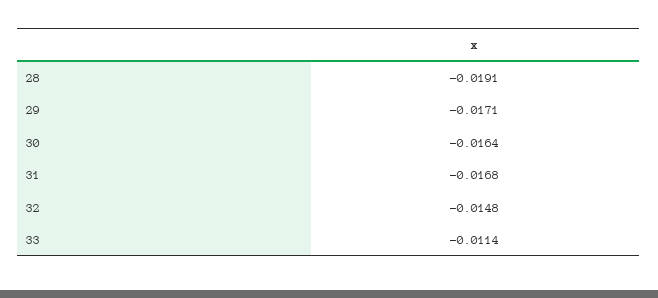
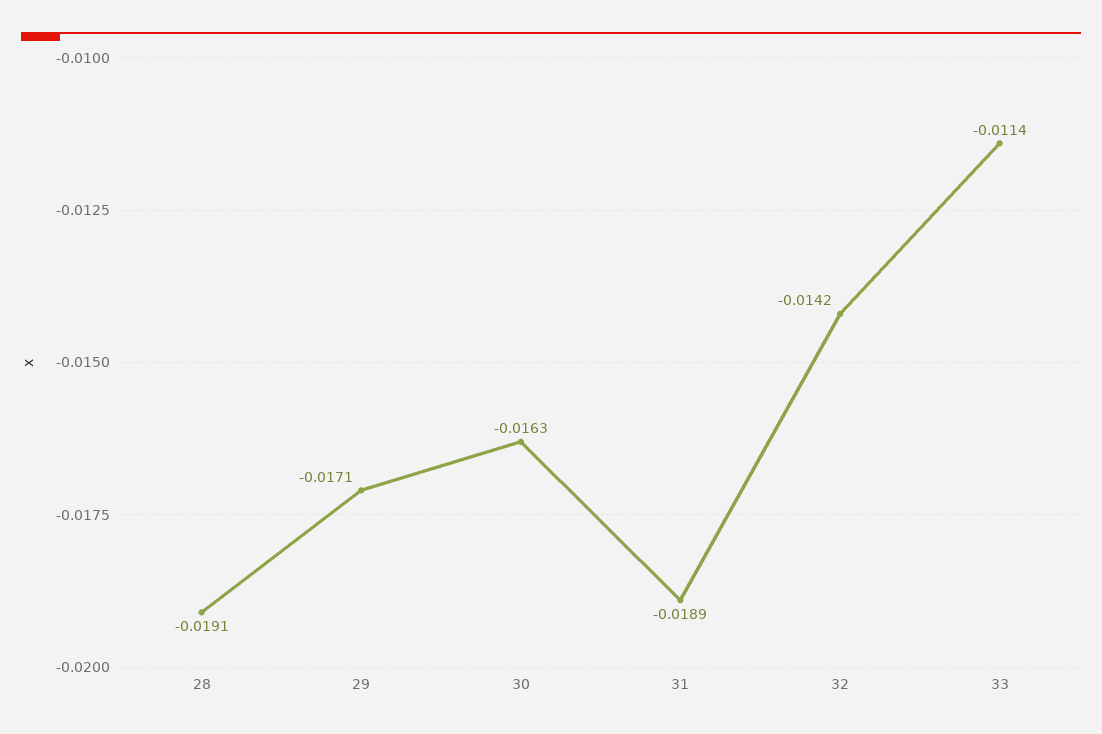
30: -0.0164 -> -0.0163
31: -0.0168 -> -0.0189
32: -0.0148 -> -0.0142

